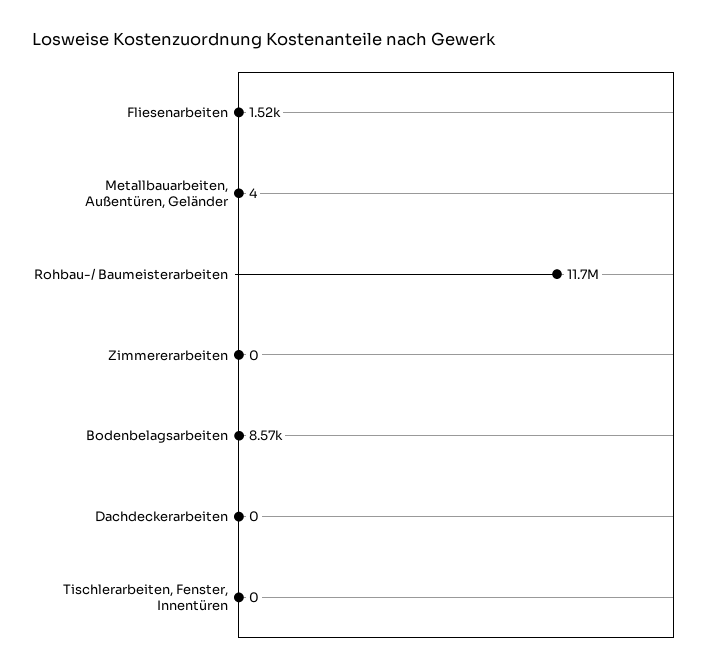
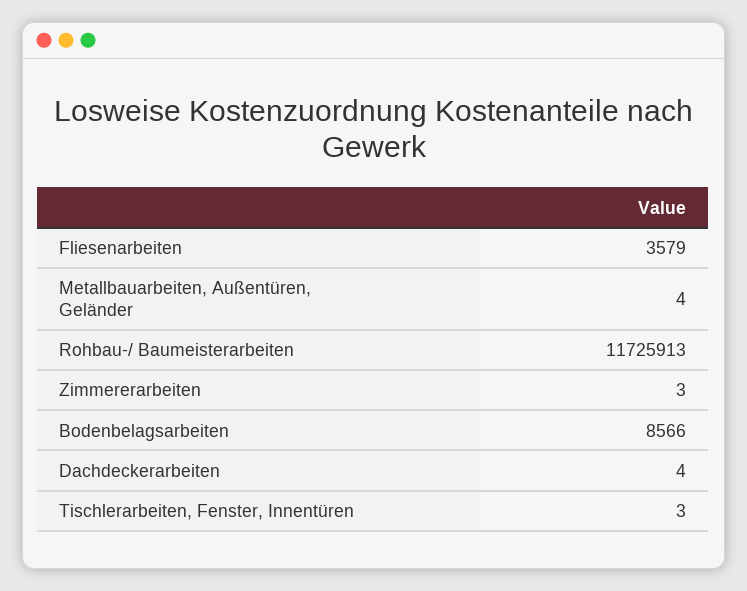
Fliesenarbeiten: 1520 -> 3579
Zimmererarbeiten: 0 -> 3
Dachdeckerarbeiten: 0 -> 4
Tischlerarbeiten, Fenster, Innentüren: 0 -> 3

